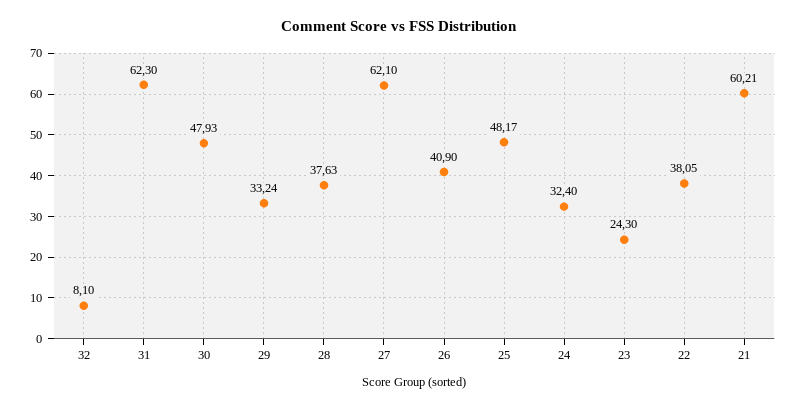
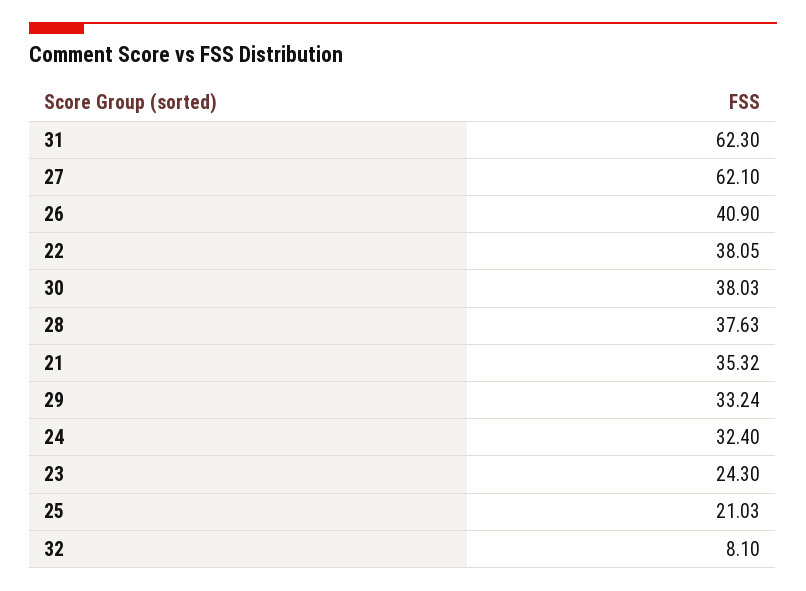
30: 47.93 -> 38.03
25: 48.17 -> 21.03
21: 60.21 -> 35.32

